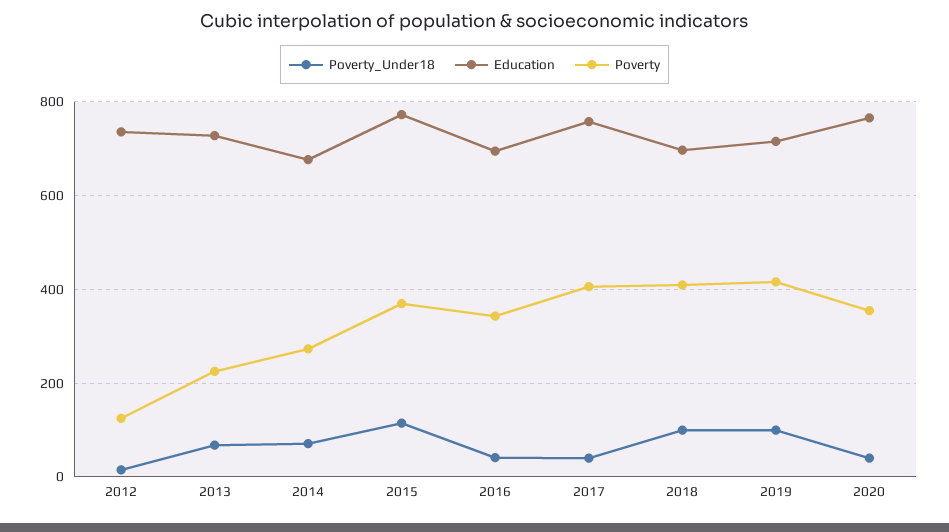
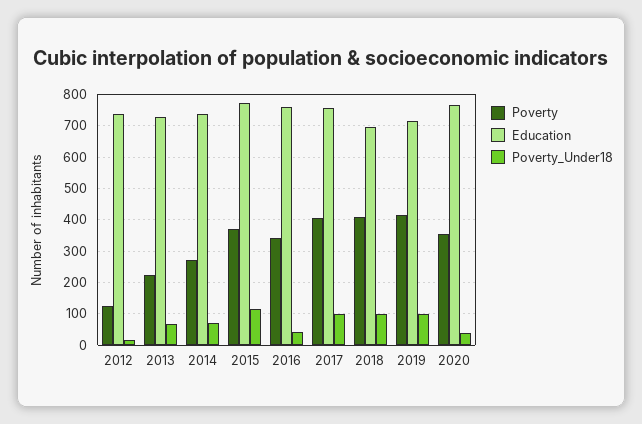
Education, 2014: 680 -> 740
Education, 2016: 700 -> 760
Poverty_Under18, 2017: 40 -> 100

